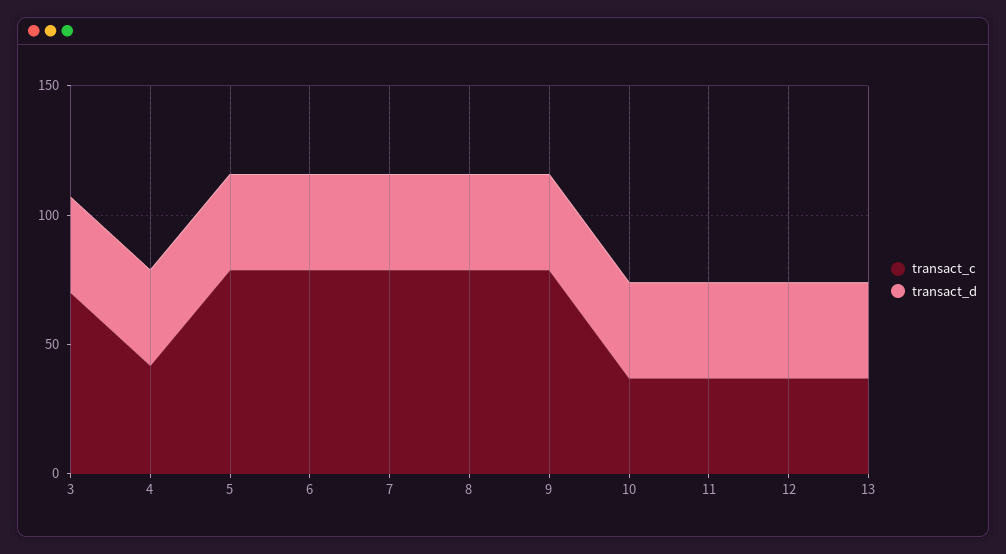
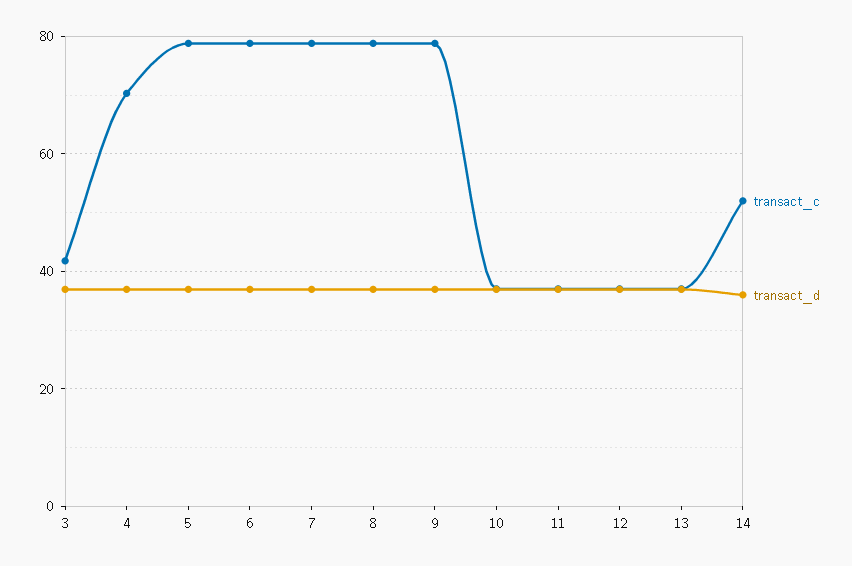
transact_c, 3: 70 -> 42
transact_c, 4: 40 -> 70
transact_c, 14: none -> 52
transact_d, 14: none -> 36

